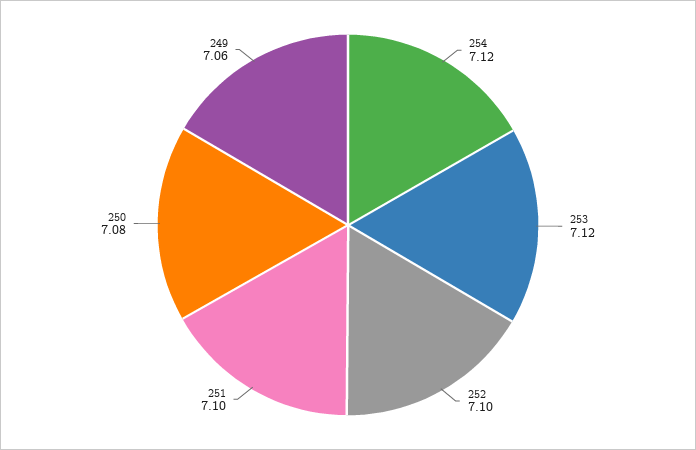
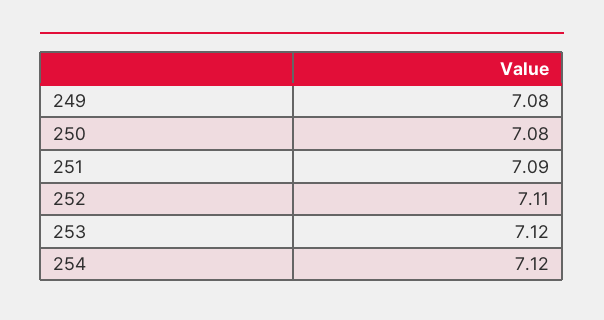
252: 7.1 -> 7.11
251: 7.1 -> 7.09
249: 7.06 -> 7.08

